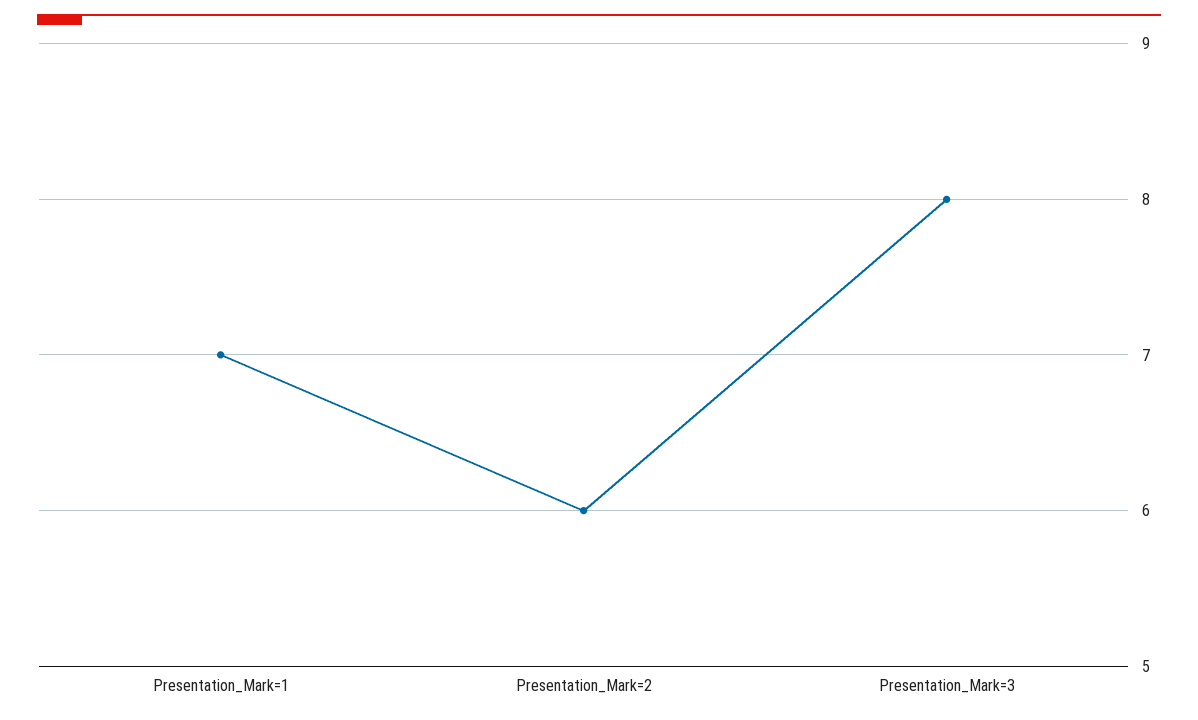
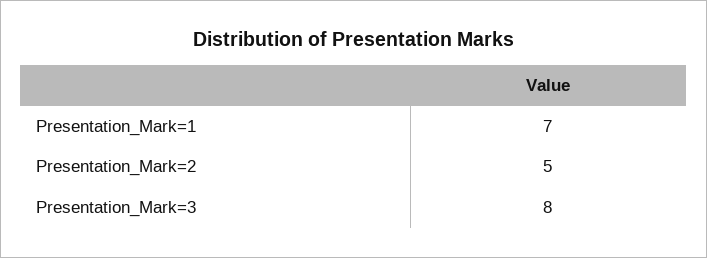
Presentation_Mark=2: 6 -> 5

